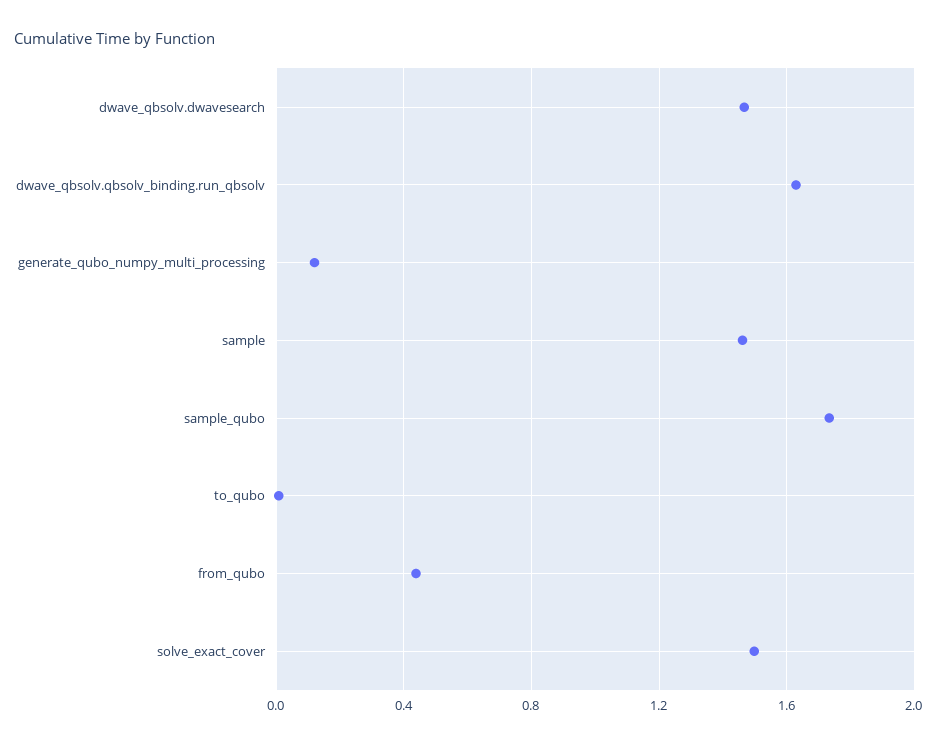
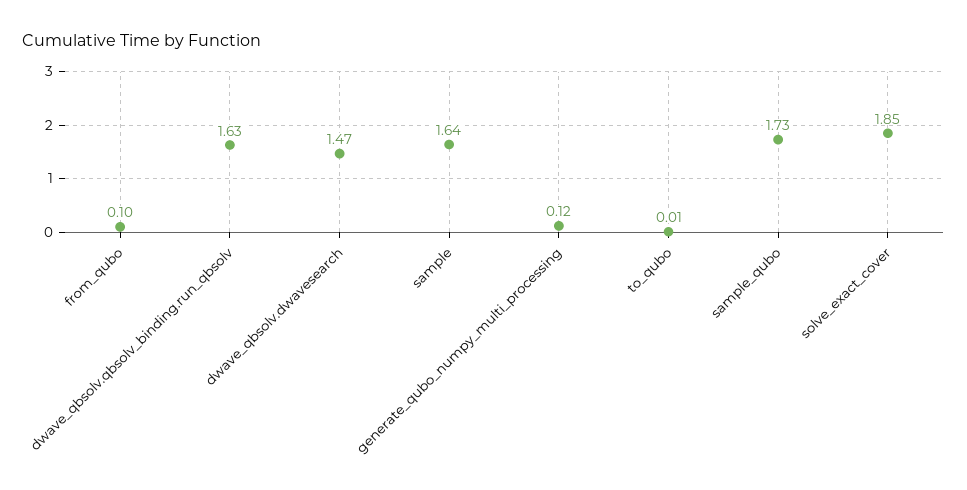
sample: 1.45 -> 1.64
from_qubo: 0.45 -> 0.1
solve_exact_cover: 1.5 -> 1.85

